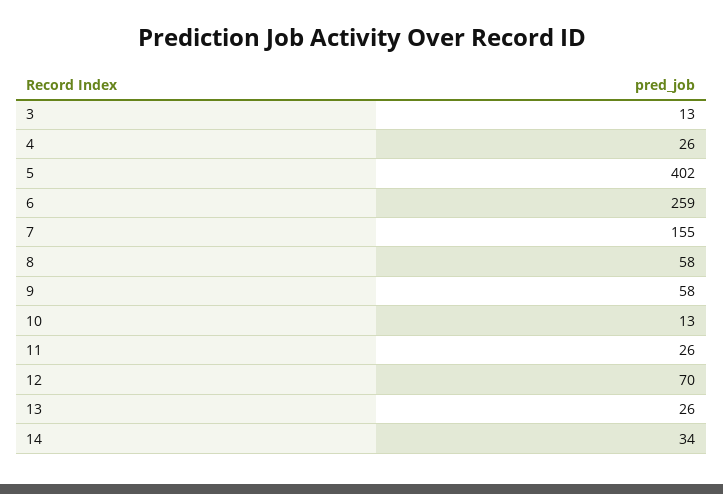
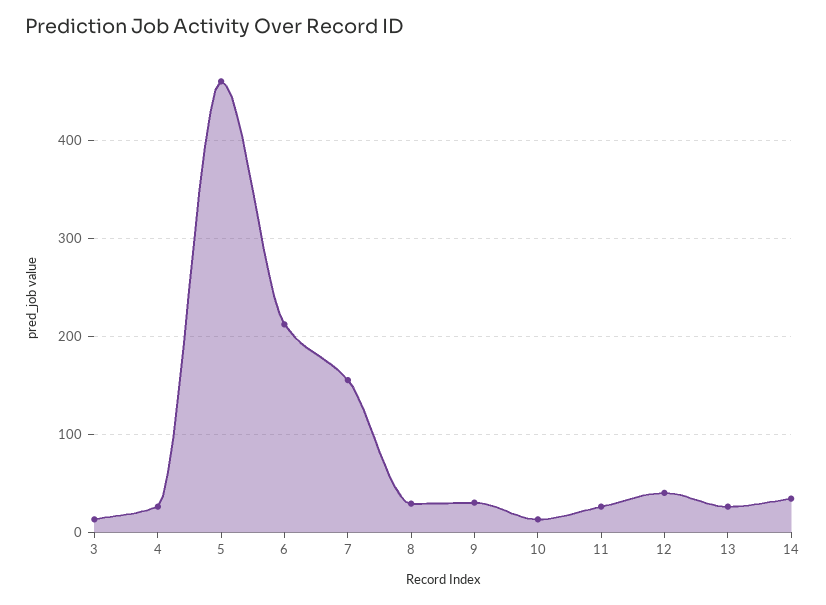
5: 402 -> 460
6: 259 -> 210
8: 58 -> 30
9: 58 -> 30
12: 70 -> 40

